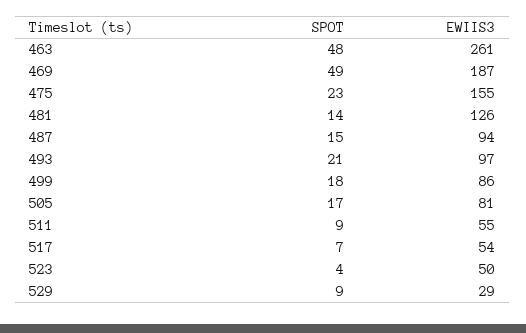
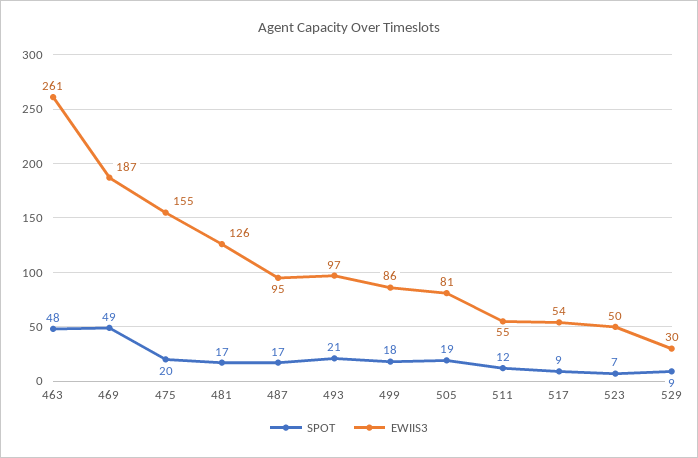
SPOT, 475: 23 -> 20
SPOT, 481: 14 -> 17
SPOT, 487: 15 -> 17
EWIIS3, 487: 94 -> 95
SPOT, 505: 17 -> 19
SPOT, 511: 9 -> 12
SPOT, 517: 7 -> 9
SPOT, 523: 4 -> 7
EWIIS3, 529: 29 -> 30

